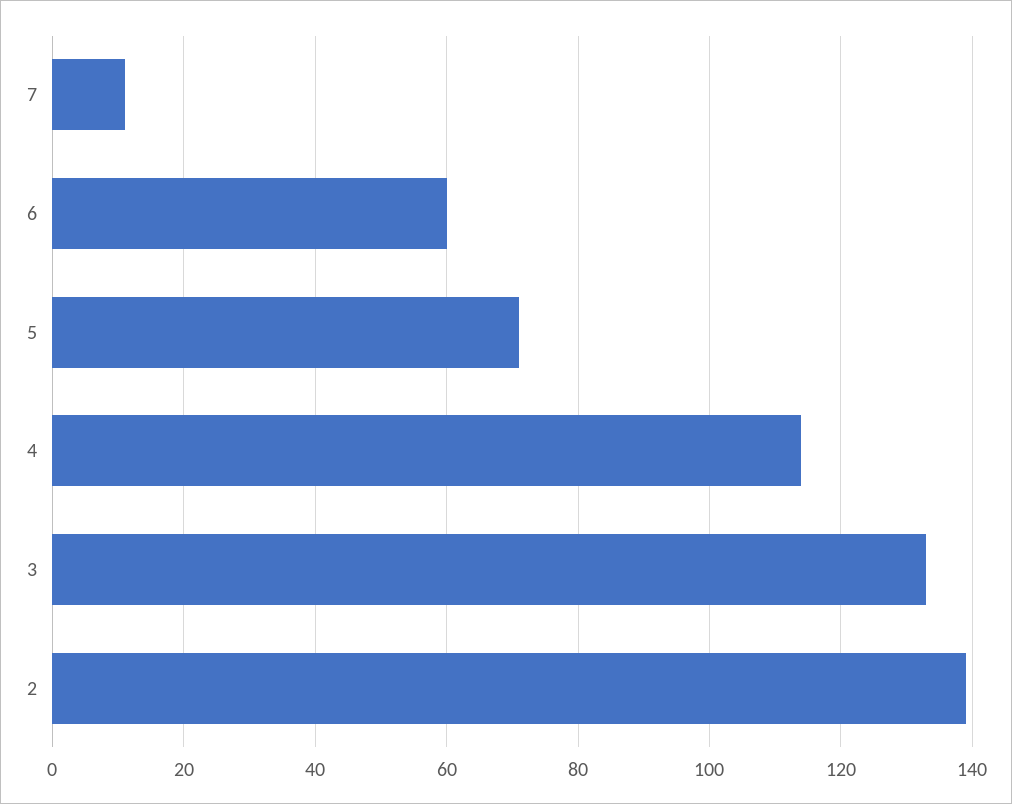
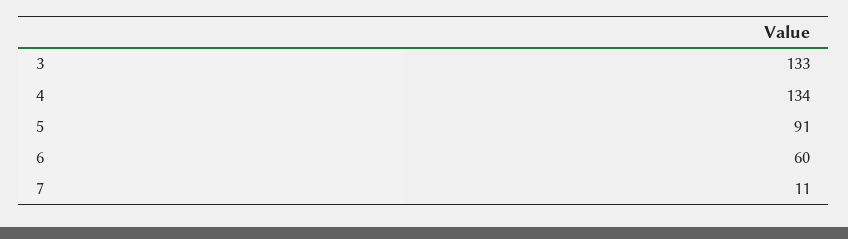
5: 70 -> 91
4: 115 -> 134
2: 140 -> none

